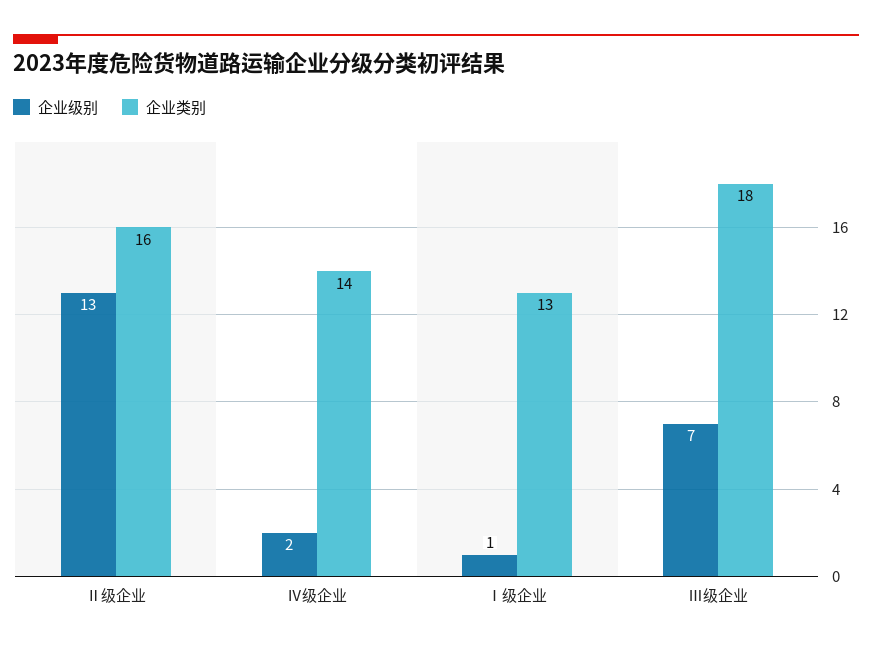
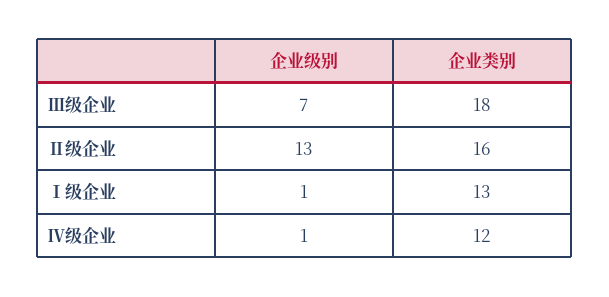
企业级别, Ⅳ级企业: 2 -> 1
企业类别, Ⅳ级企业: 14 -> 12

